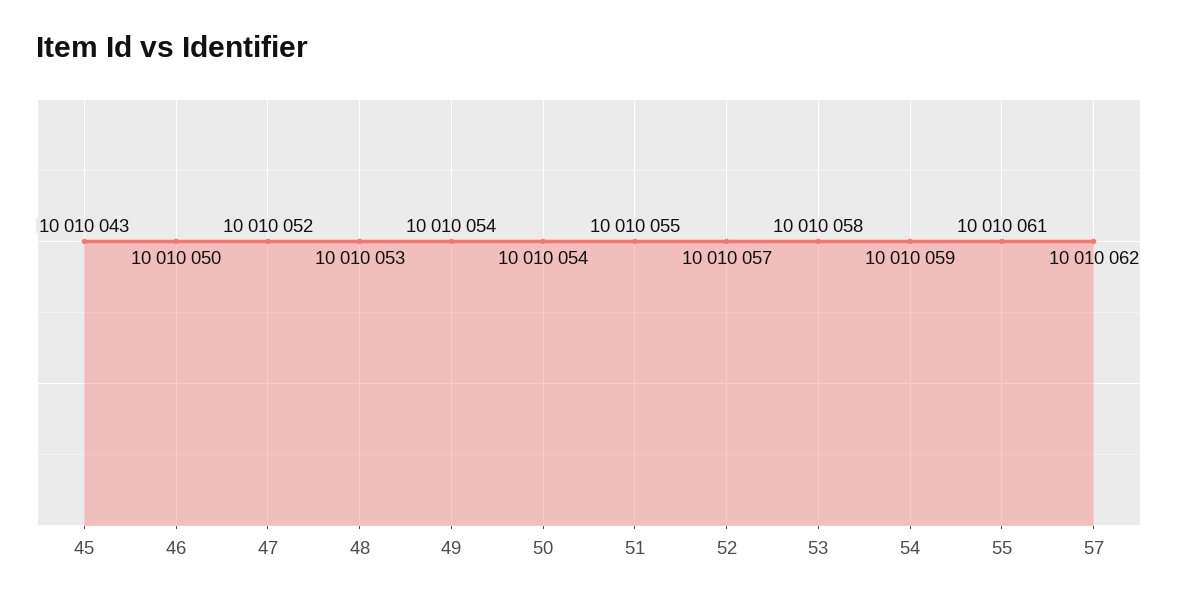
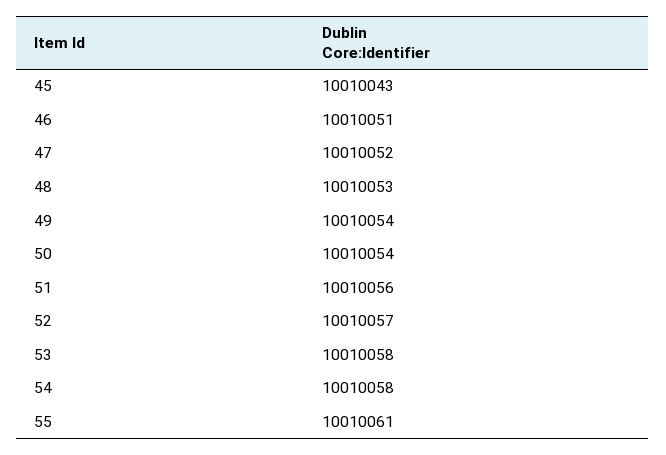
46: 10010050 -> 10010051
51: 10010055 -> 10010056
54: 10010059 -> 10010058
57: 10010062 -> none

